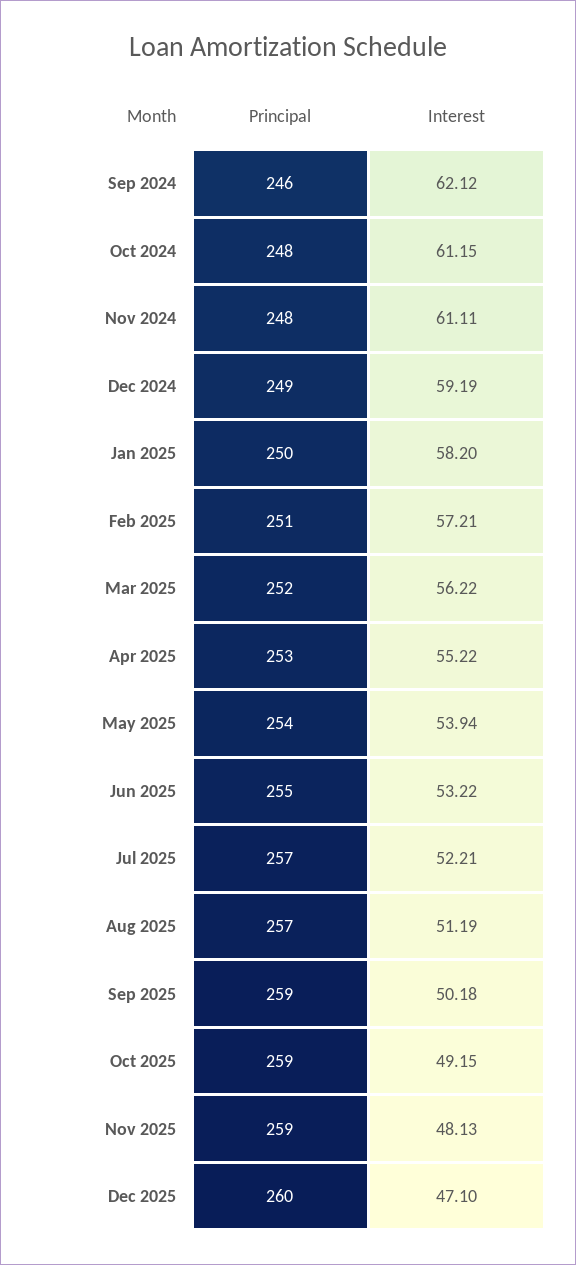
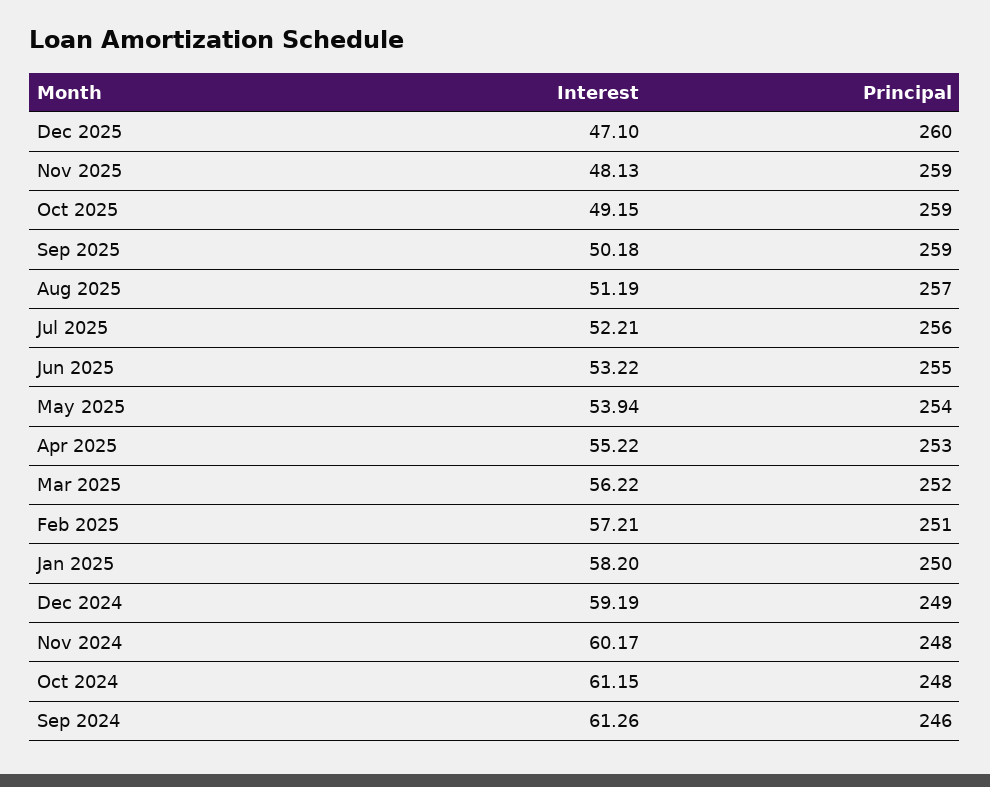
Interest, Sep 2024: 62.12 -> 61.26
Interest, Nov 2024: 61.11 -> 60.17
Principal, Jul 2025: 257 -> 256

